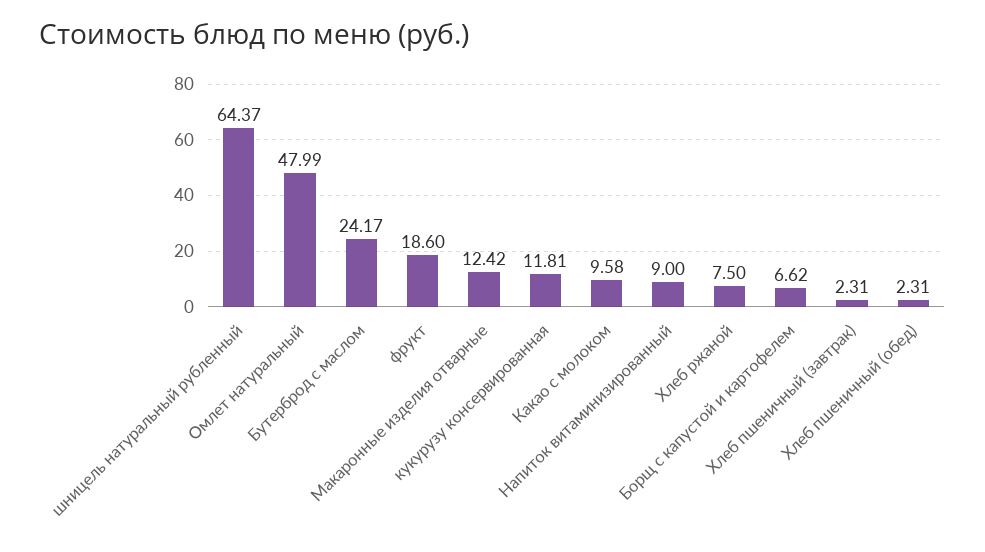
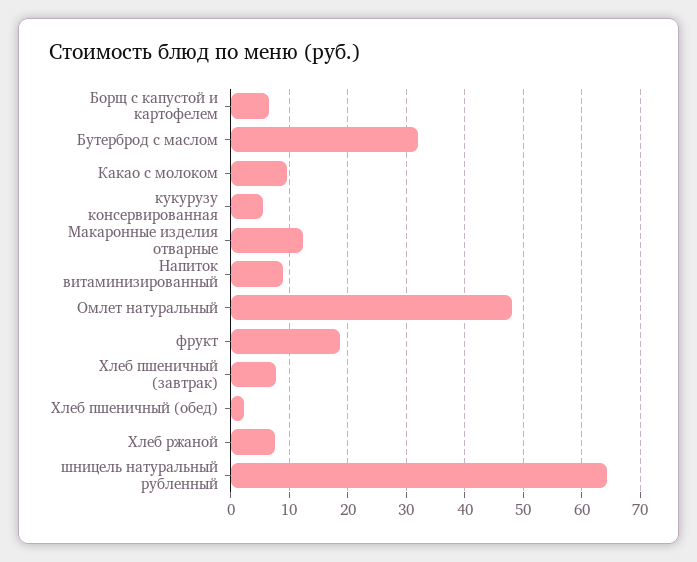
Бутерброд с маслом: 24.17 -> 32
кукурузу консервированная: 11.81 -> 6
Хлеб пшеничный (завтрак): 2.31 -> 8

